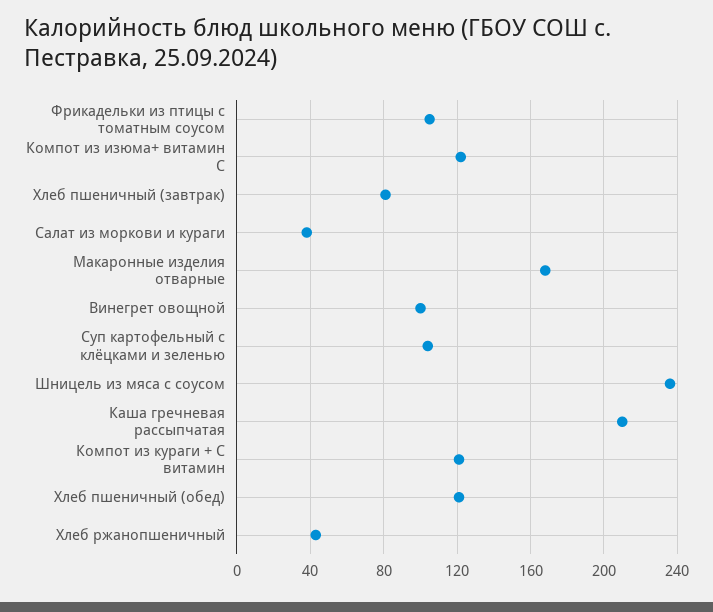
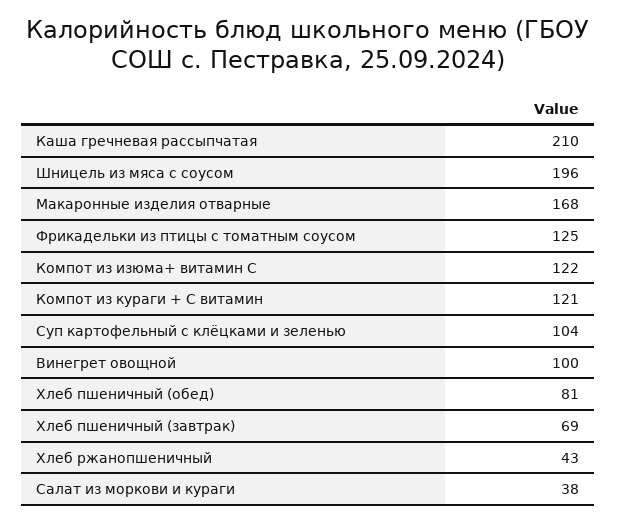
Фрикадельки из птицы с томатным соусом: 105 -> 125
Хлеб пшеничный (завтрак): 80 -> 69
Шницель из мяса с соусом: 235 -> 196
Хлеб пшеничный (обед): 120 -> 81

